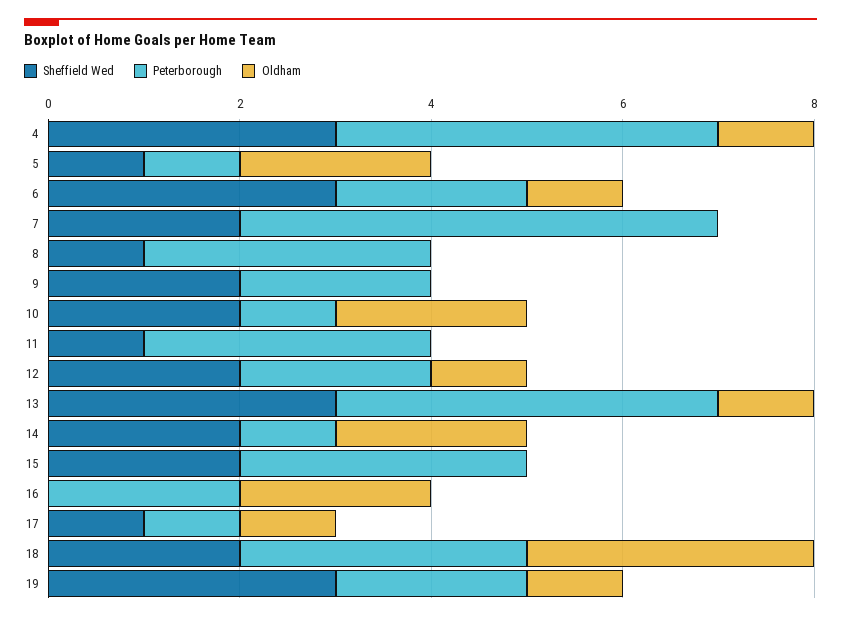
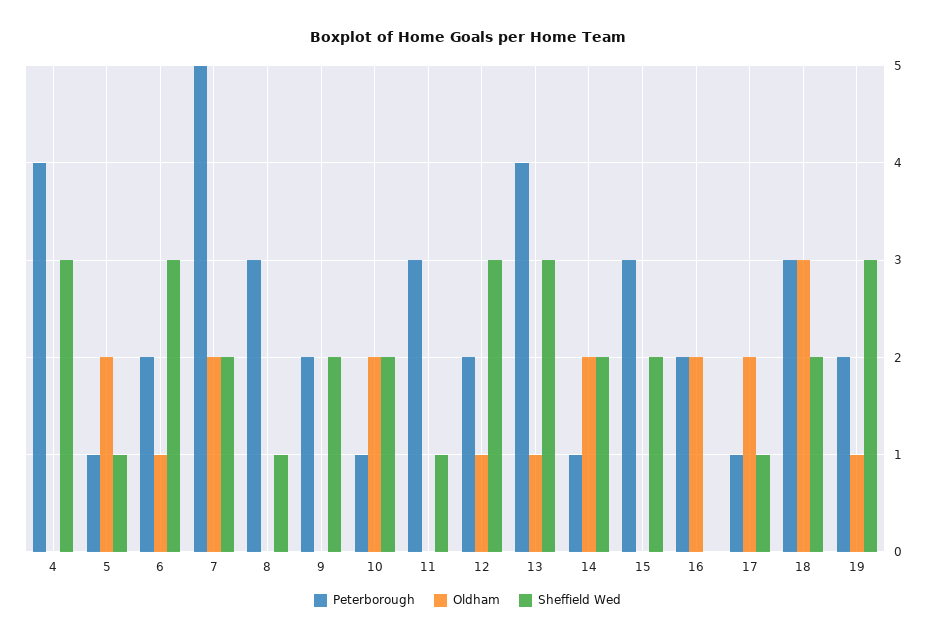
Oldham, 4: 1 -> 0
Oldham, 7: 0 -> 2
Sheffield Wed, 12: 2 -> 3
Oldham, 17: 1 -> 2

